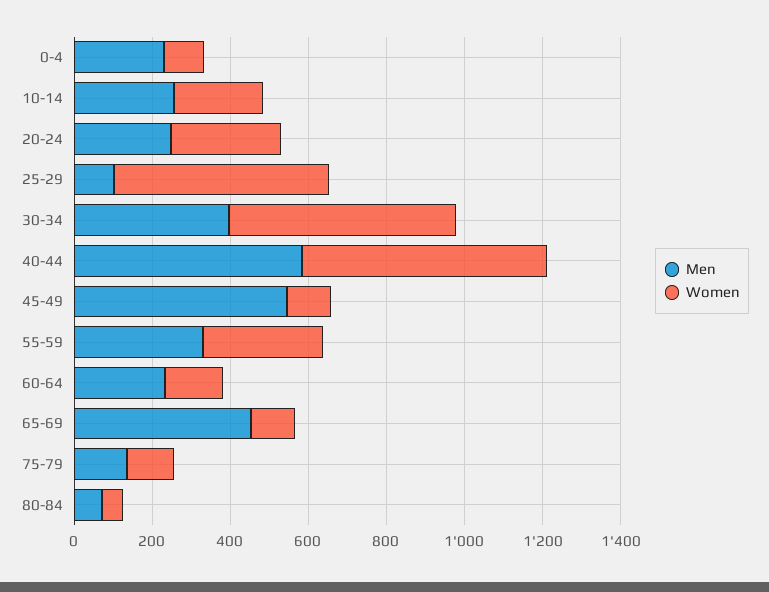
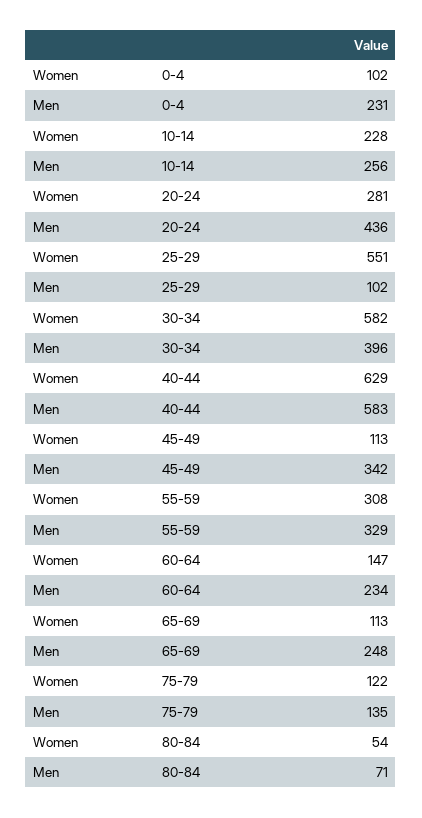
Men, 20-24: 250 -> 436
Men, 45-49: 550 -> 342
Men, 65-69: 450 -> 248

